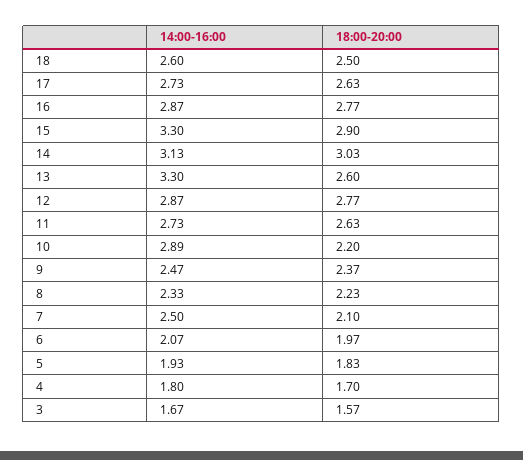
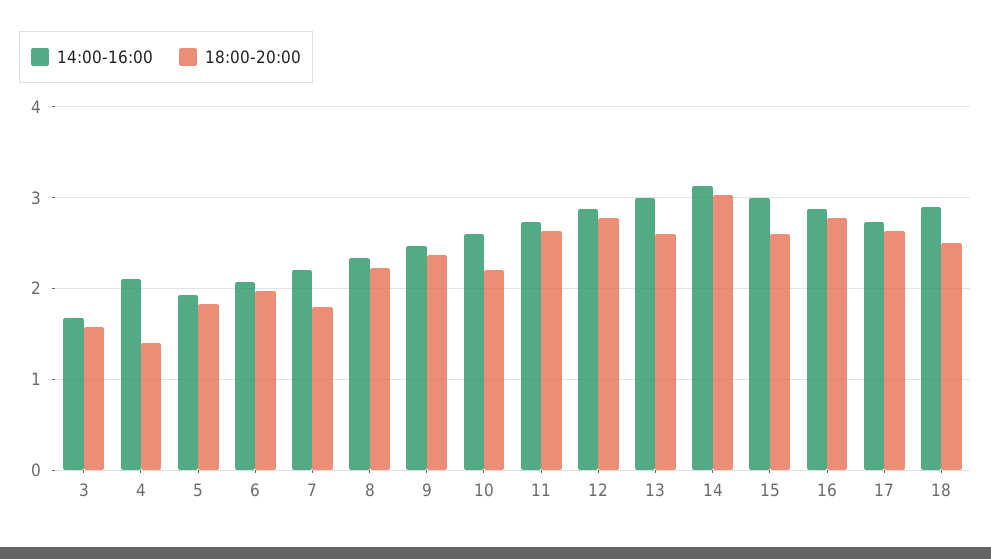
14:00-16:00, 18: 2.6 -> 2.9
14:00-16:00, 15: 3.3 -> 3
18:00-20:00, 15: 2.9 -> 2.6
14:00-16:00, 13: 3.3 -> 3
14:00-16:00, 10: 2.89 -> 2.6
14:00-16:00, 7: 2.5 -> 2.2
18:00-20:00, 7: 2.1 -> 1.8
14:00-16:00, 4: 1.8 -> 2.1
18:00-20:00, 4: 1.7 -> 1.4

